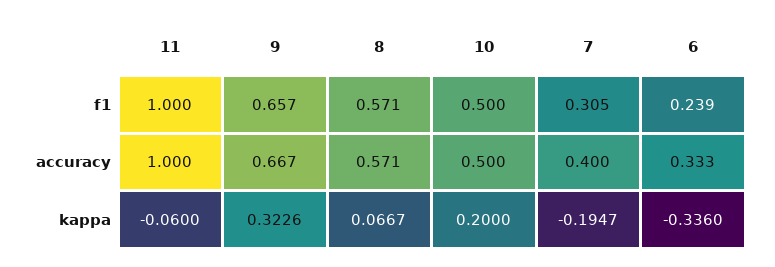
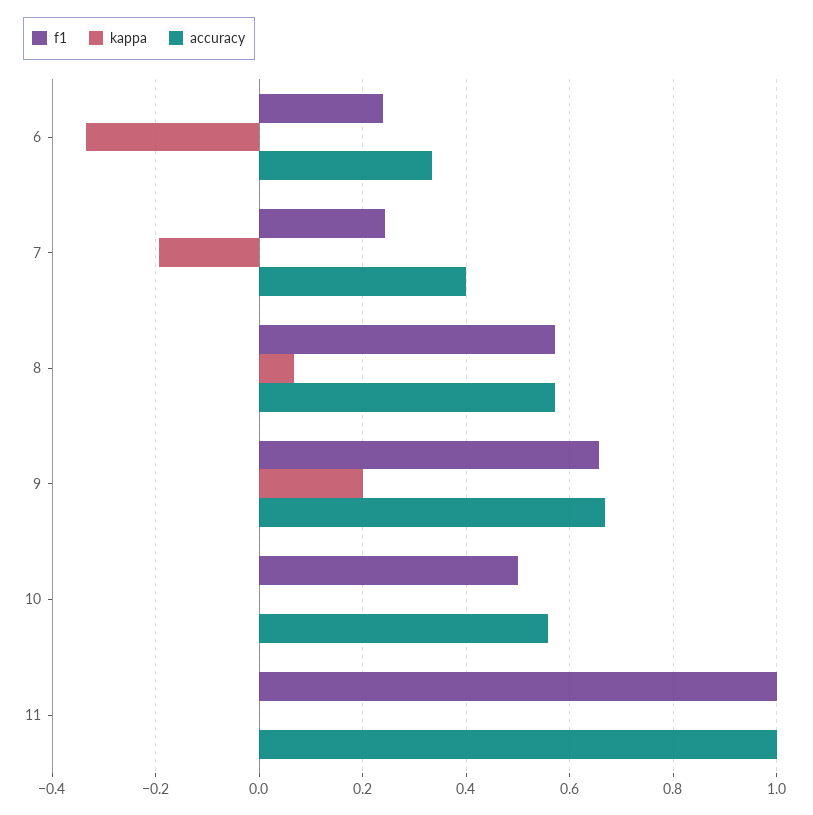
f1, 7: 0.305 -> 0.24
accuracy, 10: 0.5 -> 0.56
kappa, 11: -0.06 -> 0
kappa, 9: 0.3226 -> 0.2
kappa, 10: 0.2 -> 0

